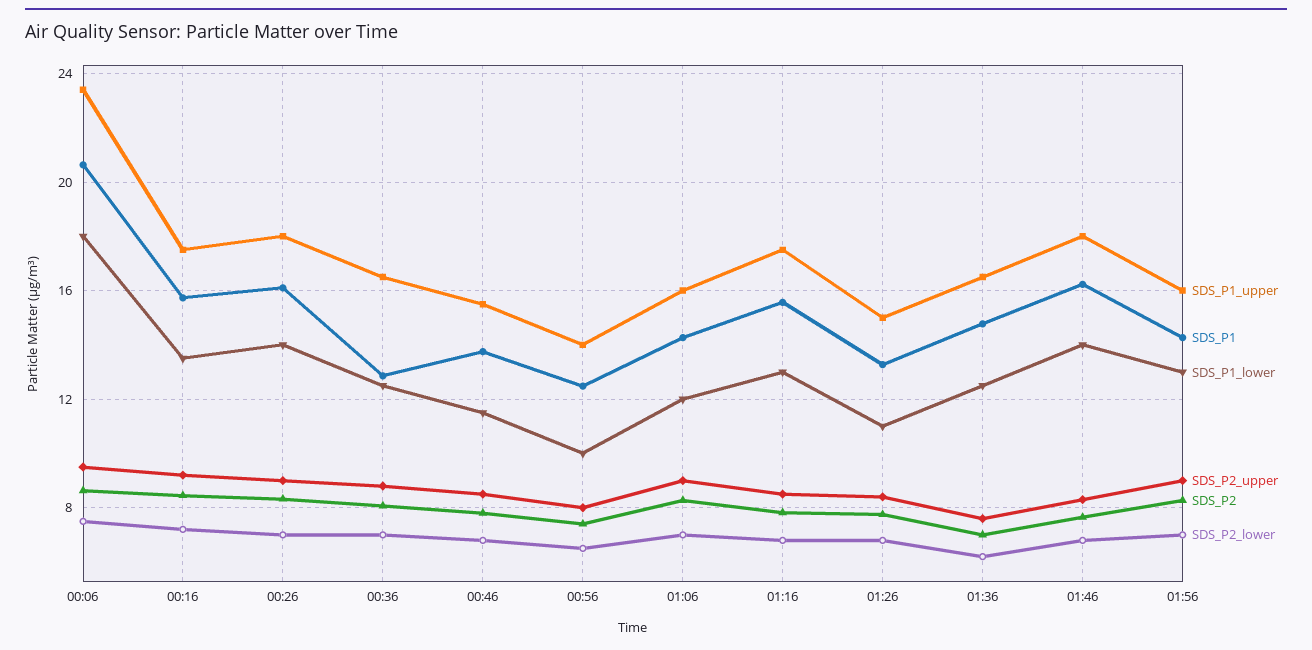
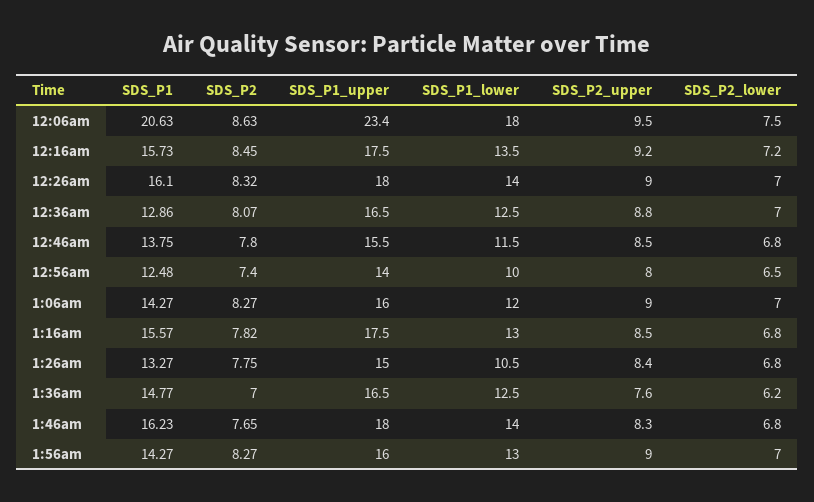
SDS_P1_lower, 01:26: 11 -> 10.5

